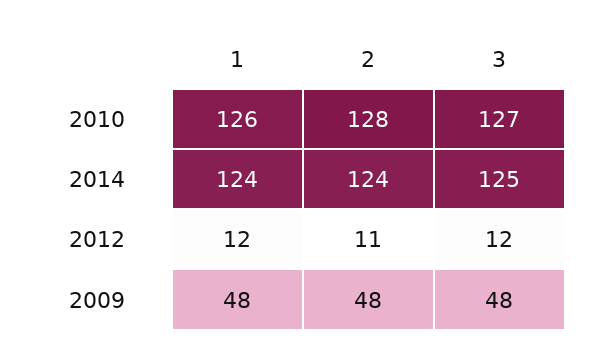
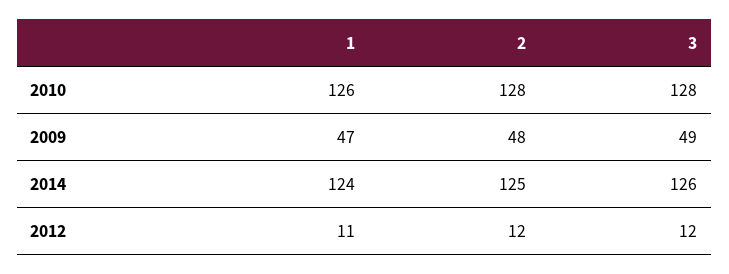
3, 2010: 127 -> 128
2, 2014: 124 -> 125
3, 2014: 125 -> 126
1, 2012: 12 -> 11
2, 2012: 11 -> 12
1, 2009: 48 -> 47
3, 2009: 48 -> 49

